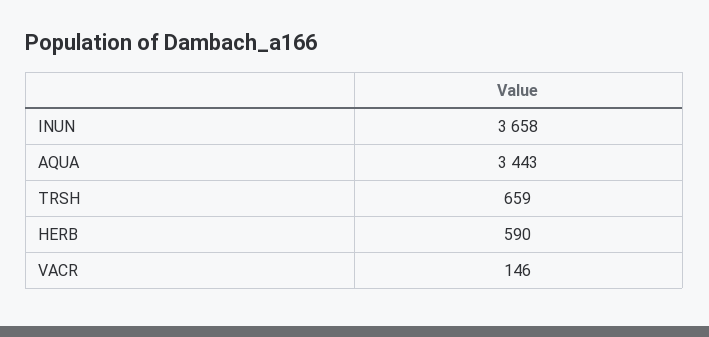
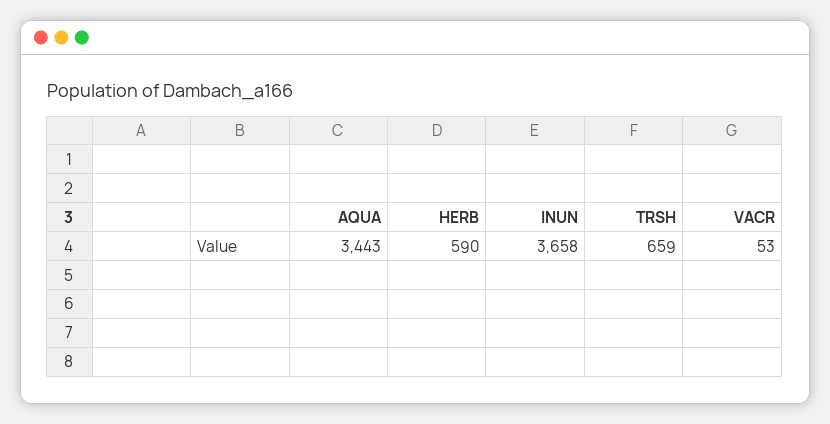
VACR: 146 -> 53

